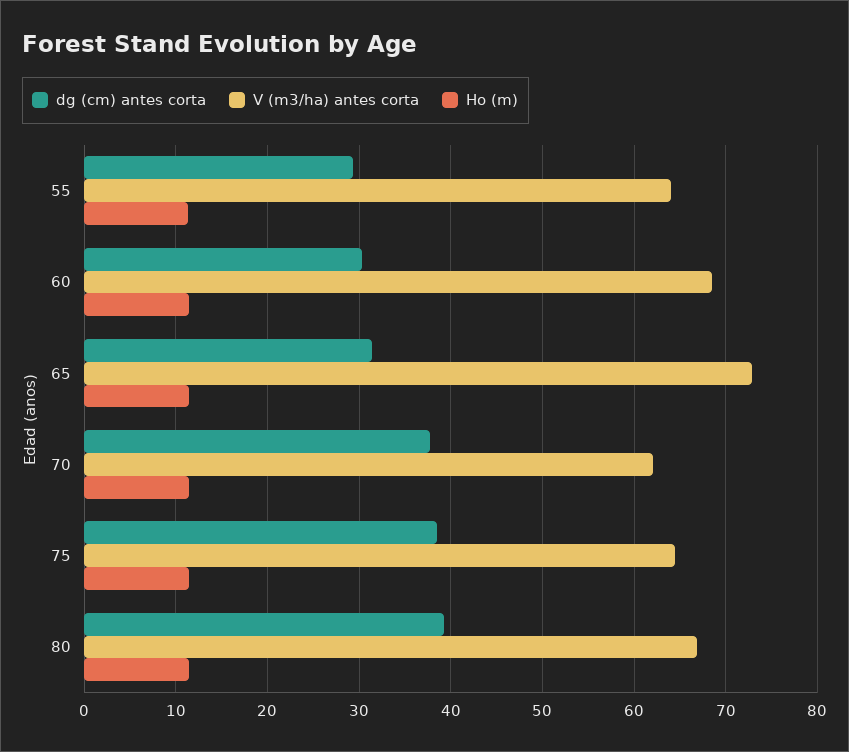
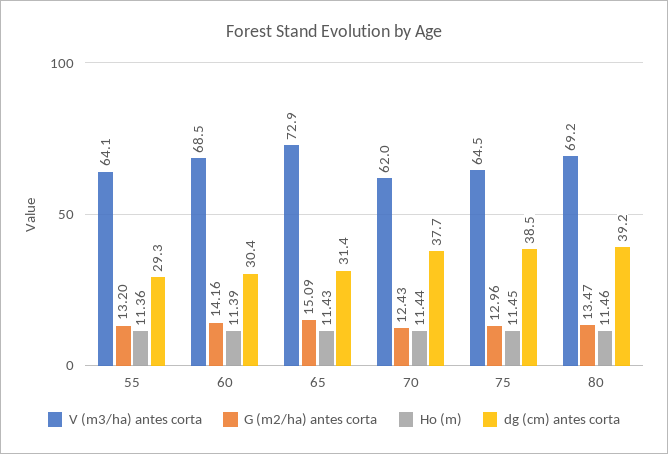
V (m3/ha) antes corta, 80: 67 -> 69.2
G (m2/ha) antes corta, 55: none -> 13.2
G (m2/ha) antes corta, 60: none -> 14.16
G (m2/ha) antes corta, 65: none -> 15.09
G (m2/ha) antes corta, 70: none -> 12.43
G (m2/ha) antes corta, 75: none -> 12.96
G (m2/ha) antes corta, 80: none -> 13.47

